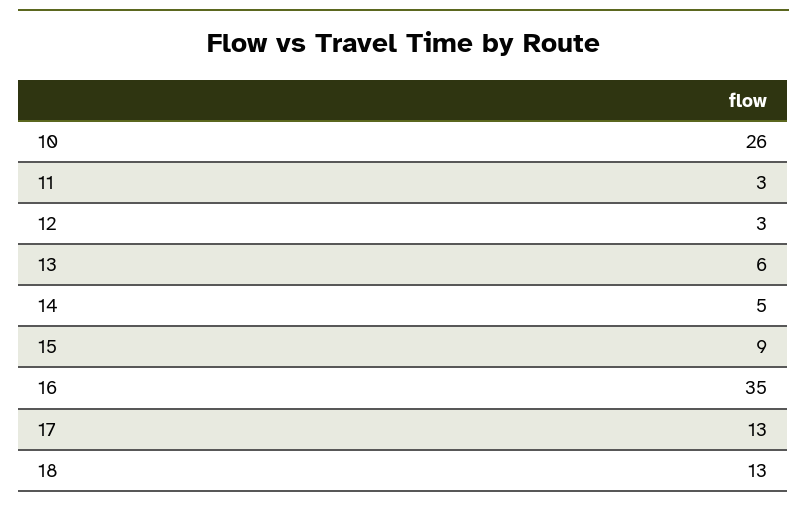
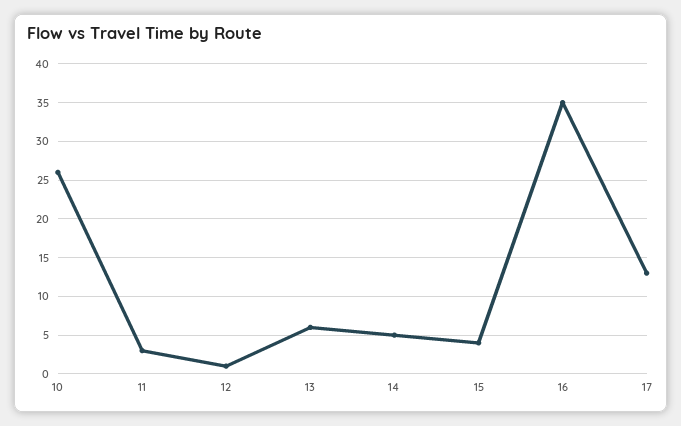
12: 3 -> 1
15: 9 -> 4
18: 13 -> none

